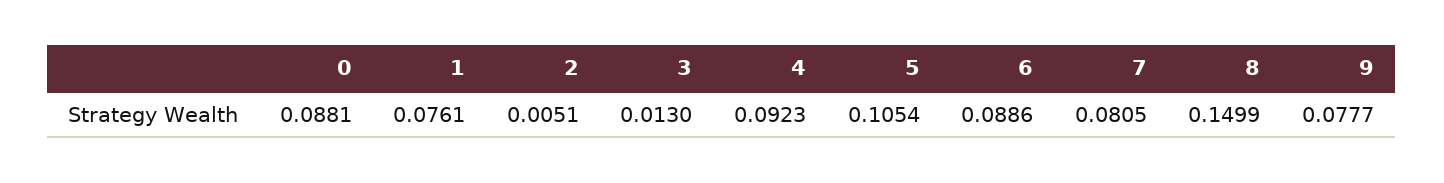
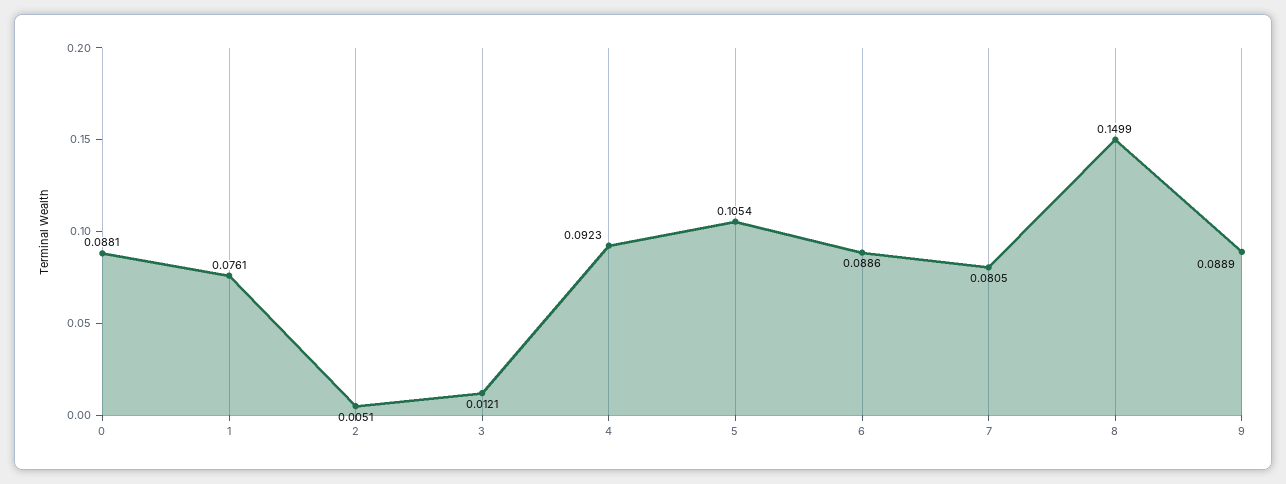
3: 0.013 -> 0.0121
9: 0.0777 -> 0.0889

